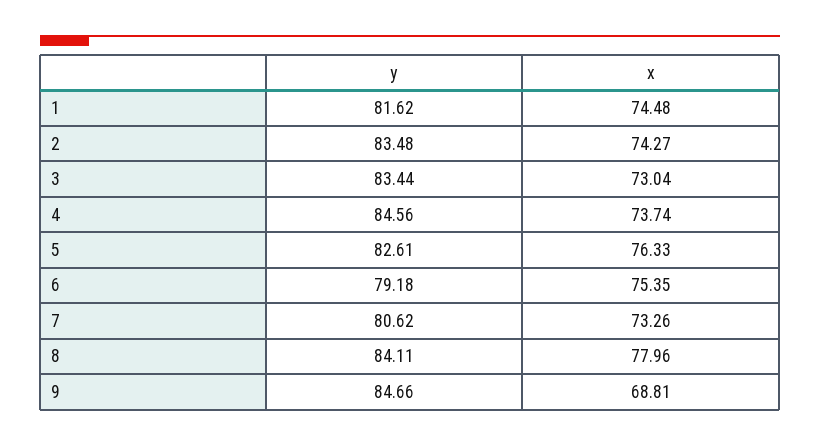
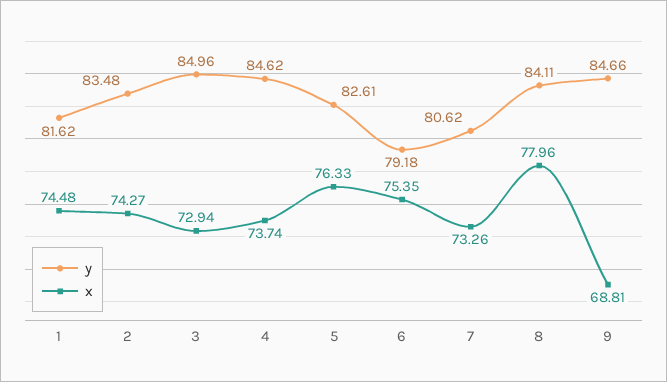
y, 3: 83.44 -> 84.96
x, 3: 73.04 -> 72.94
y, 4: 84.56 -> 84.62

